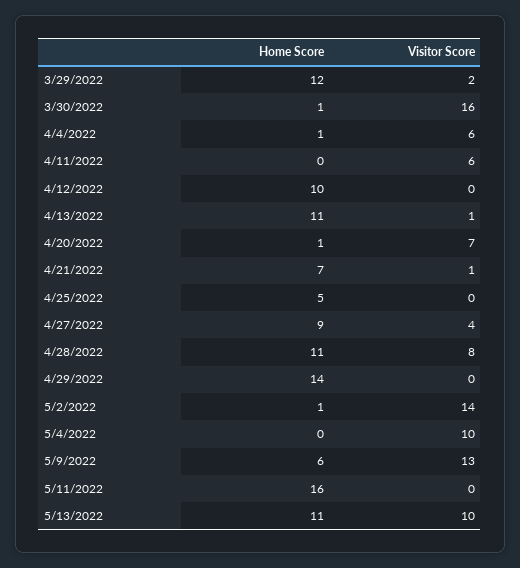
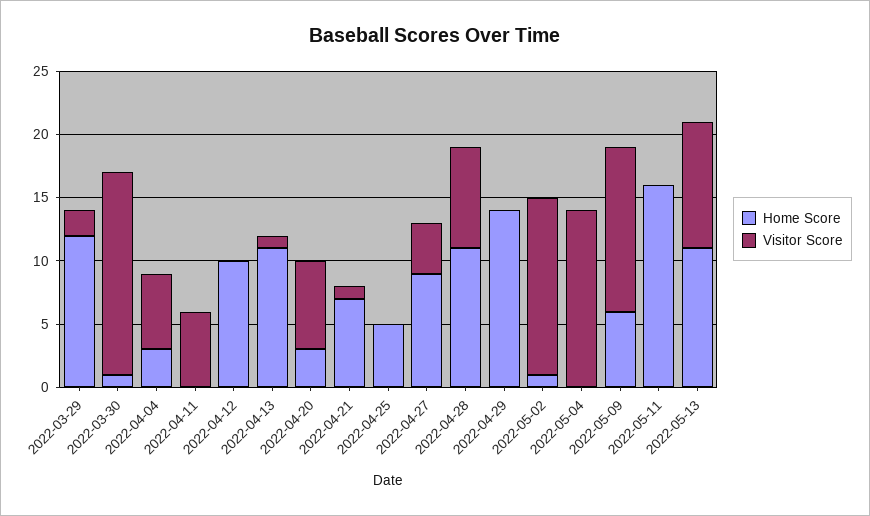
Home Score, 4/4/2022: 1 -> 3
Home Score, 4/20/2022: 1 -> 3
Visitor Score, 5/4/2022: 10 -> 14

